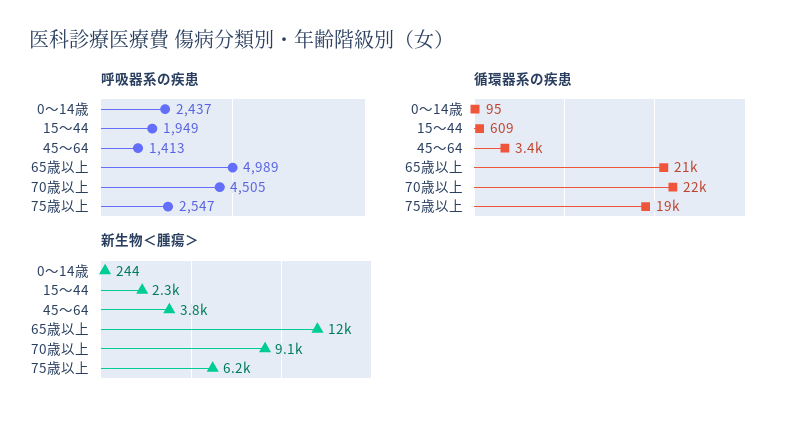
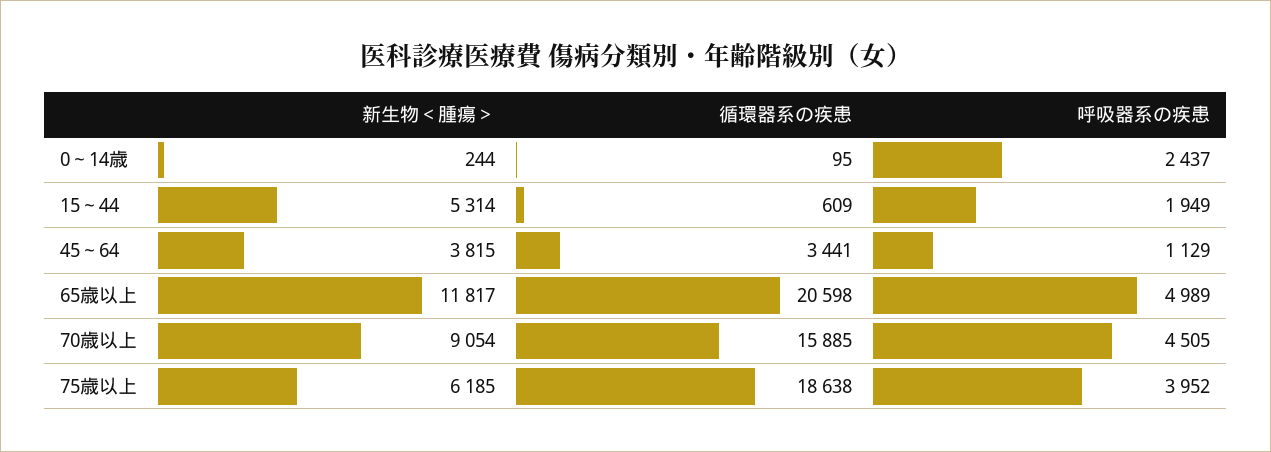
呼吸器系の疾患, 45～64: 1413 -> 1129
呼吸器系の疾患, 75歳以上: 2547 -> 3952
循環器系の疾患, 70歳以上: 22000 -> 15885
新生物＜腫瘍＞, 15～44: 2300 -> 5314

